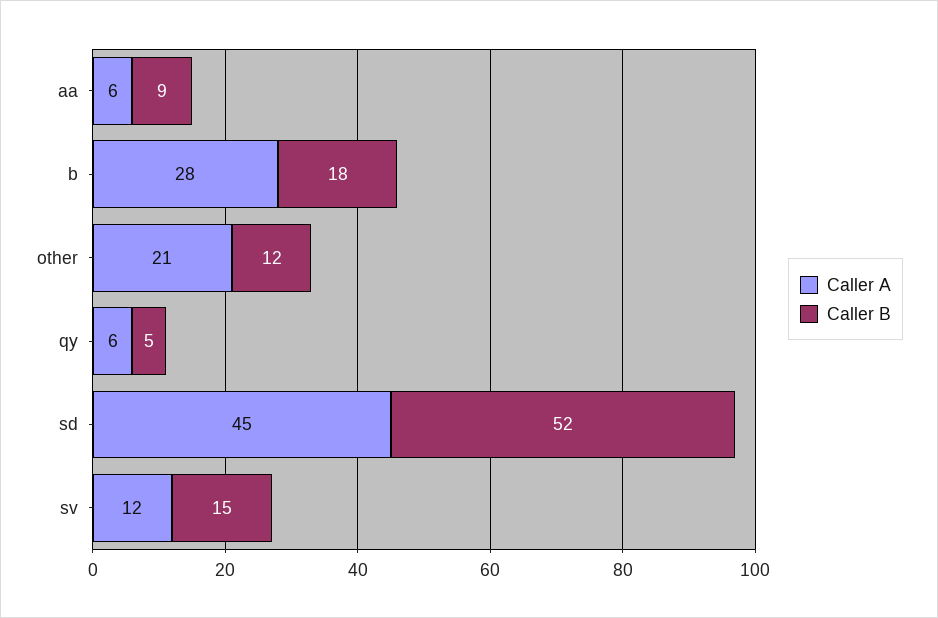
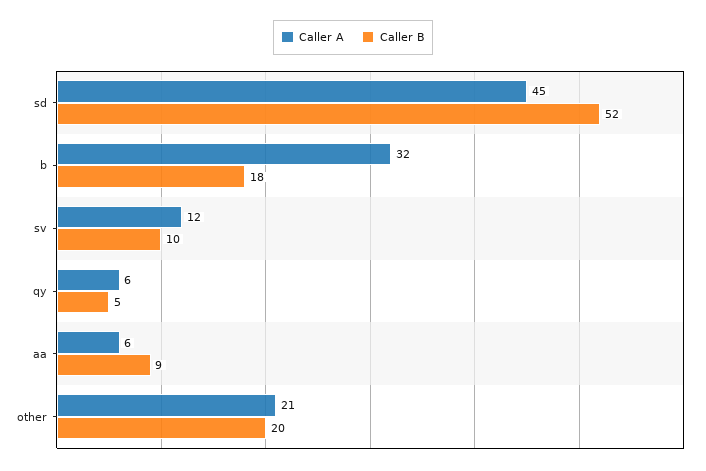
Caller A, b: 28 -> 32
Caller B, other: 12 -> 20
Caller B, sv: 15 -> 10

